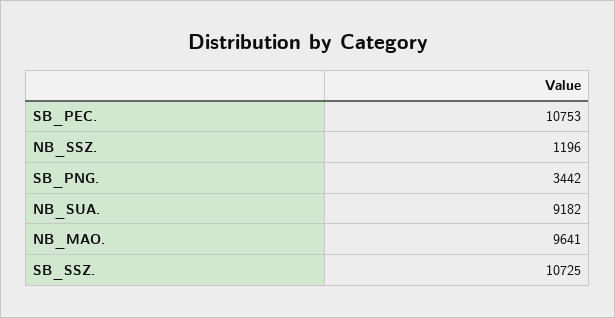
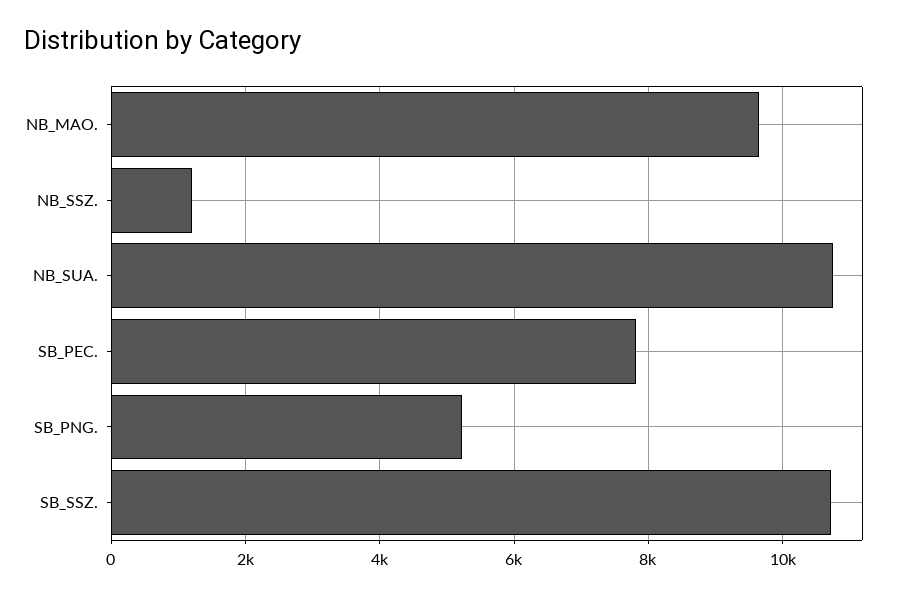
SB_PEC.: 10753 -> 7800
SB_PNG.: 3442 -> 5200
NB_SUA.: 9182 -> 10800

